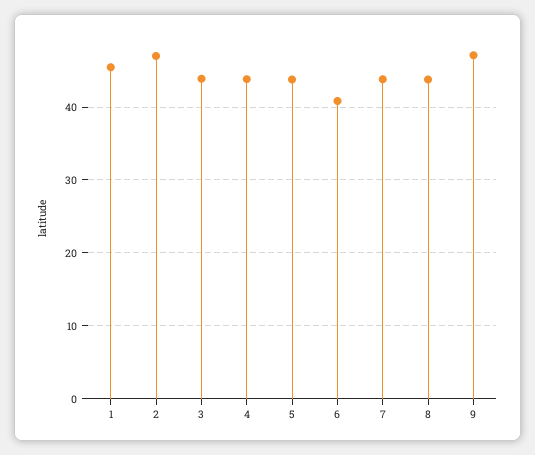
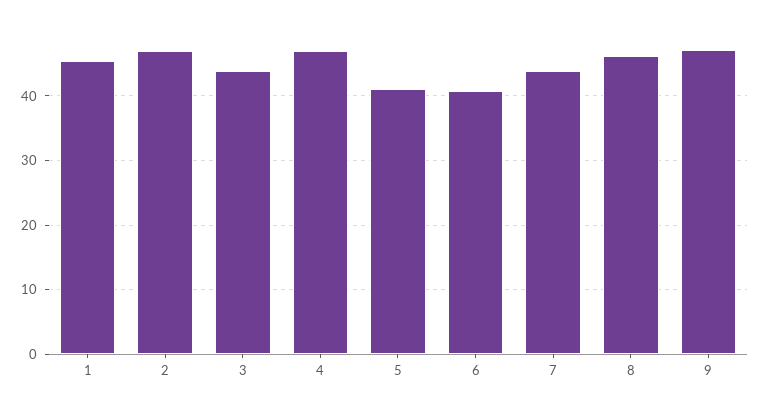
4: 44 -> 47
5: 44 -> 41
8: 44 -> 46

